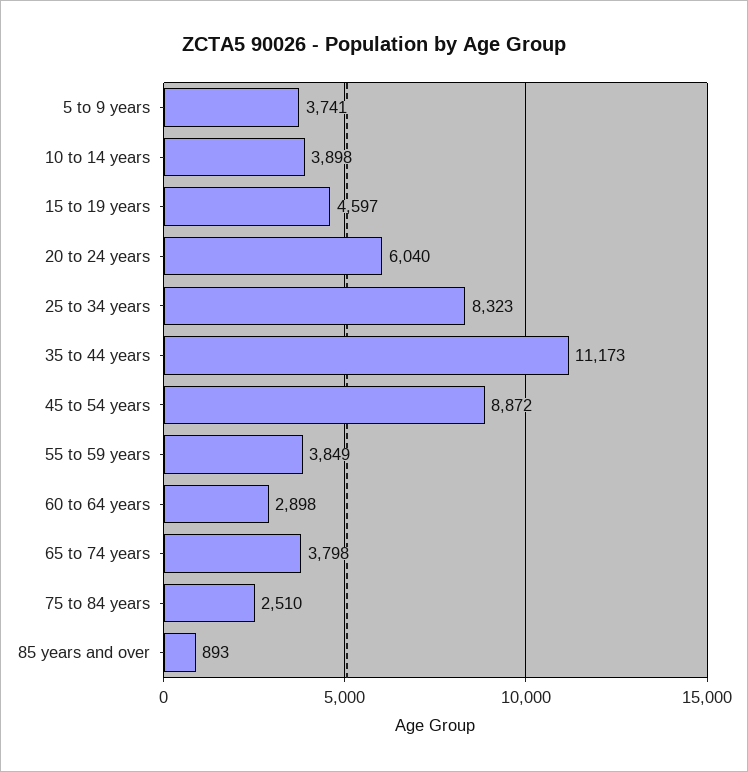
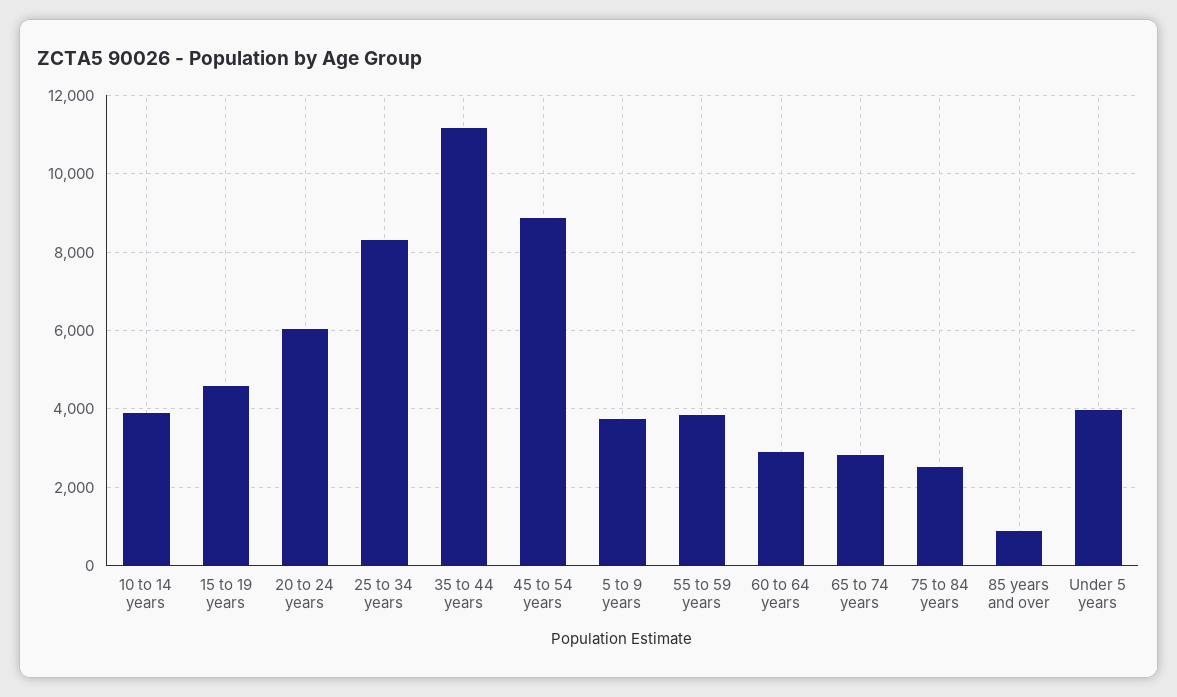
65 to 74 years: 3798 -> 2800
Under 5 years: none -> 4000

